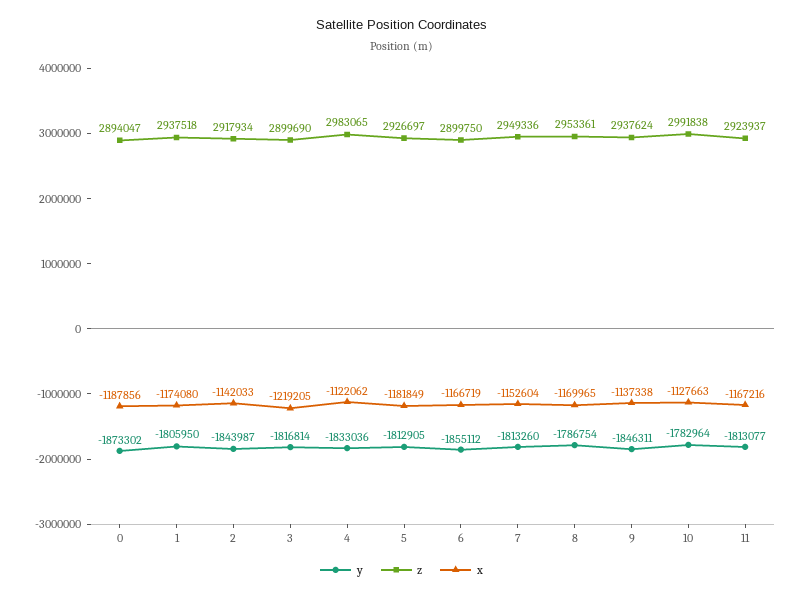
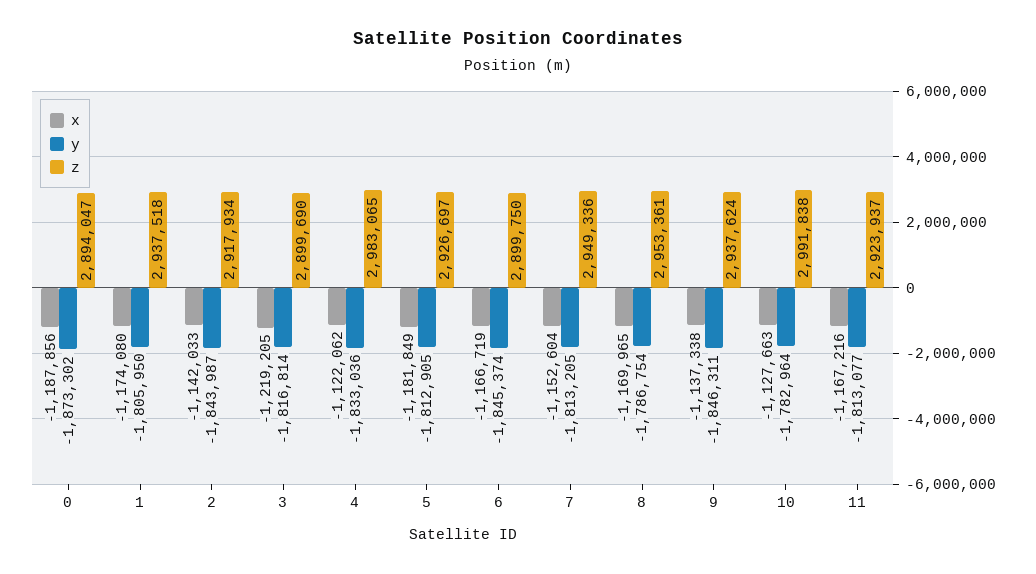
y, 6: -1855112 -> -1845374
y, 7: -1813260 -> -1813205

